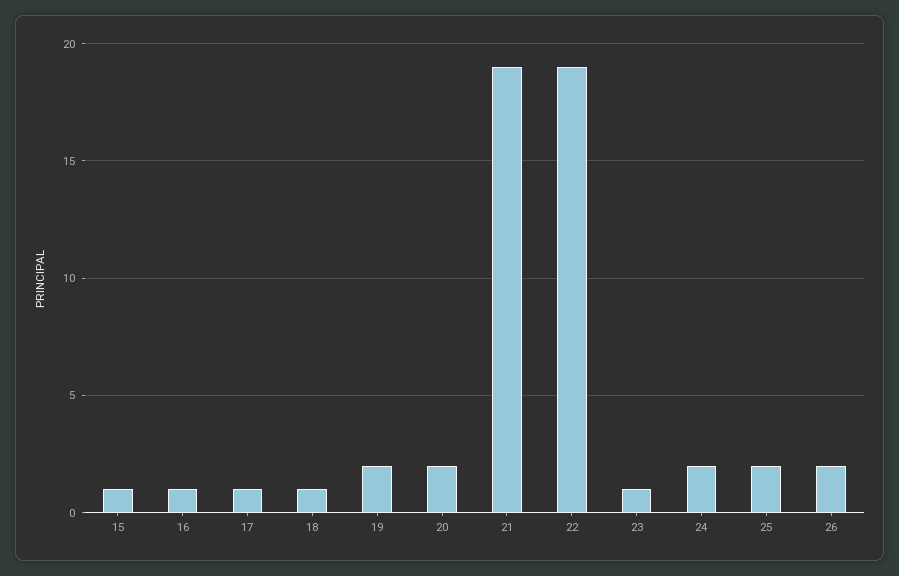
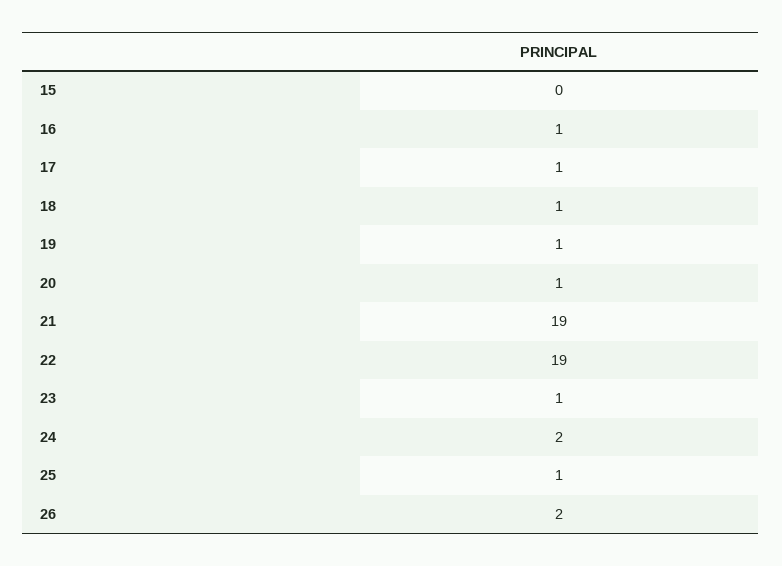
15: 1 -> 0
19: 2 -> 1
20: 2 -> 1
25: 2 -> 1

